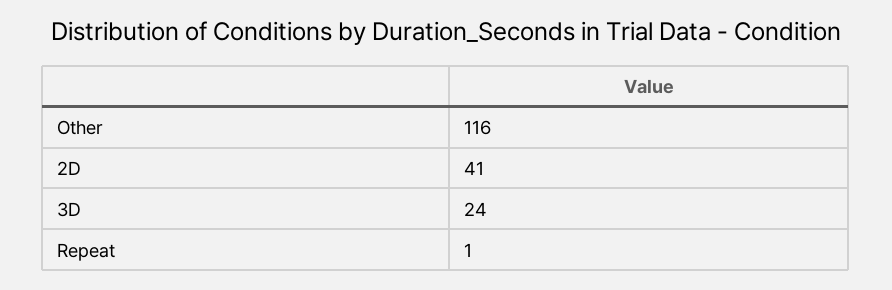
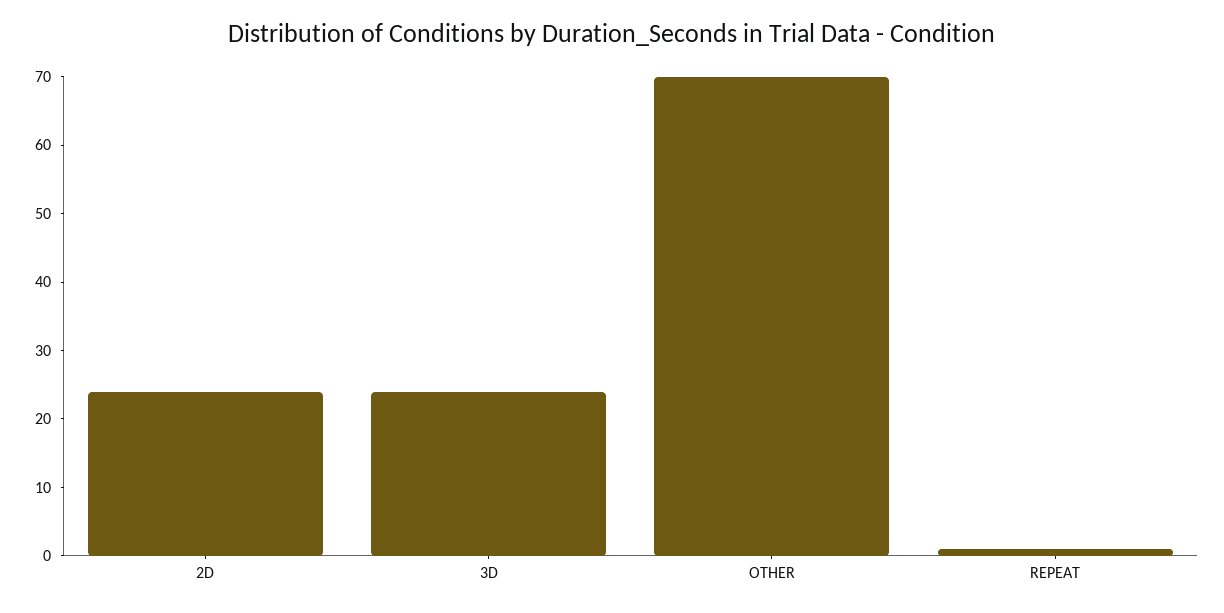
Other: 116 -> 70
2D: 41 -> 25

